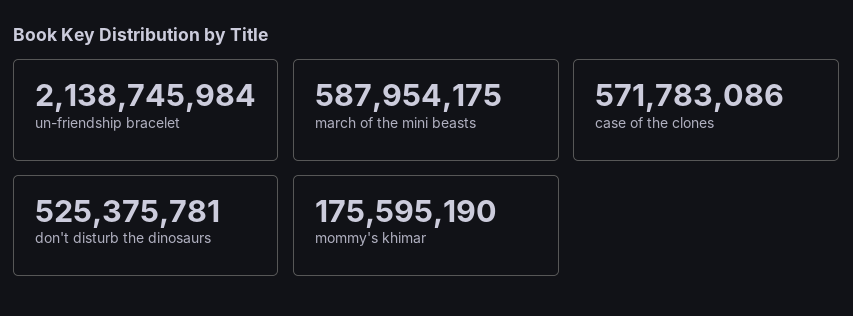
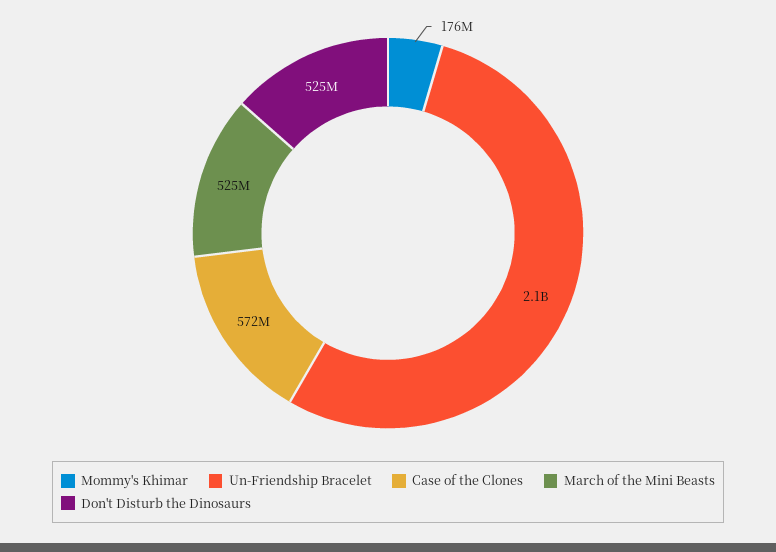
march of the mini beasts: 587954175 -> 525000000

